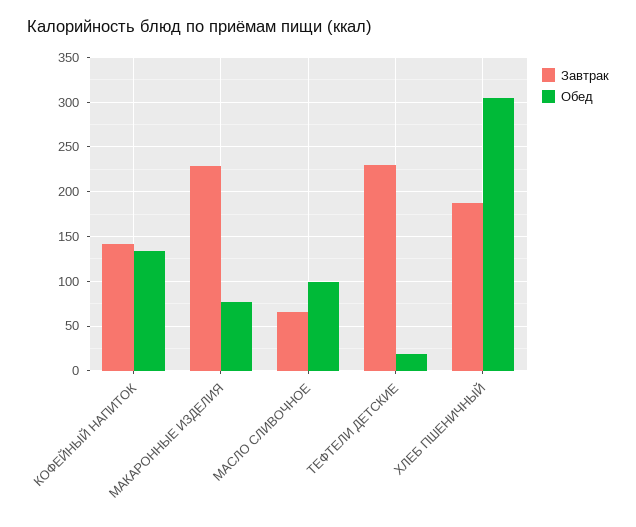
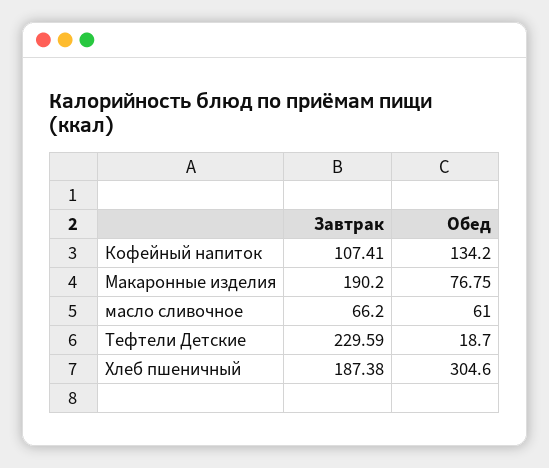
Завтрак, КОФЕЙНЫЙ НАПИТОК: 140 -> 107.41
Завтрак, МАКАРОННЫЕ ИЗДЕЛИЯ: 230 -> 190.2
Обед, МАСЛО СЛИВОЧНОЕ: 100 -> 61

